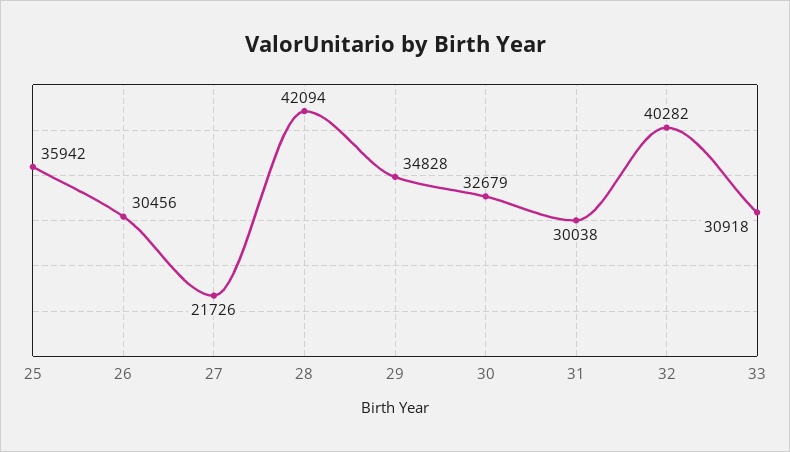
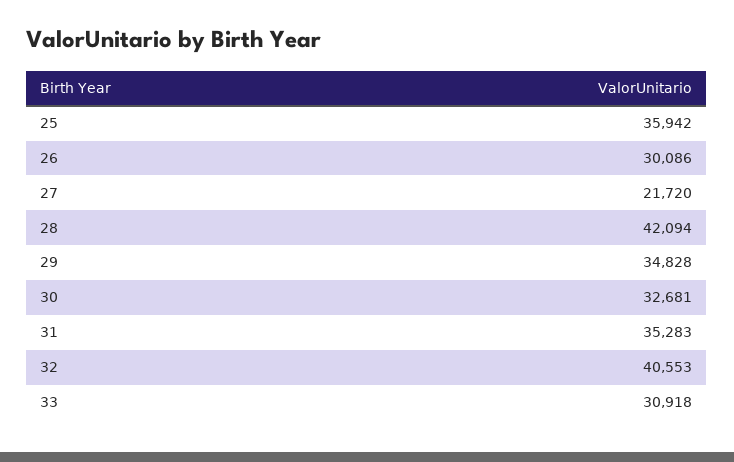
26: 30456 -> 30086
27: 21726 -> 21720
30: 32679 -> 32681
31: 30038 -> 35283
32: 40282 -> 40553

